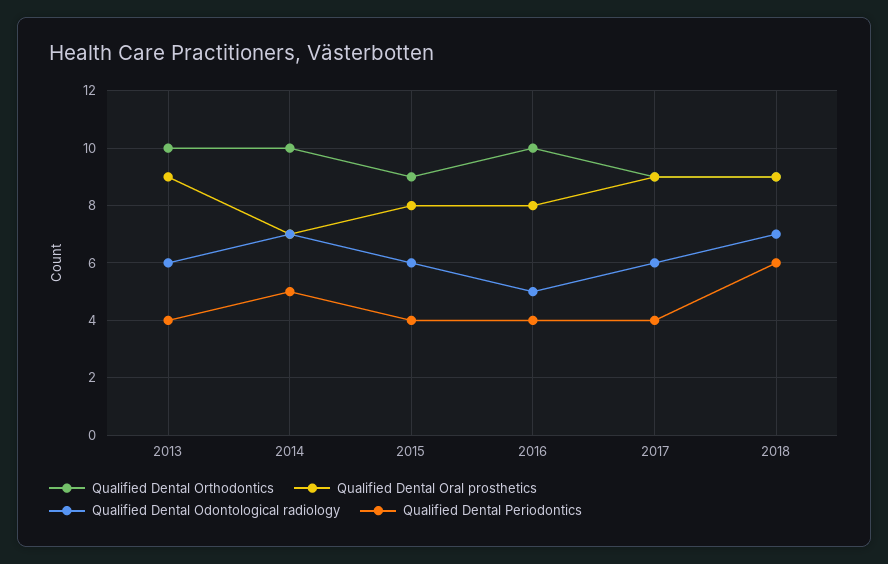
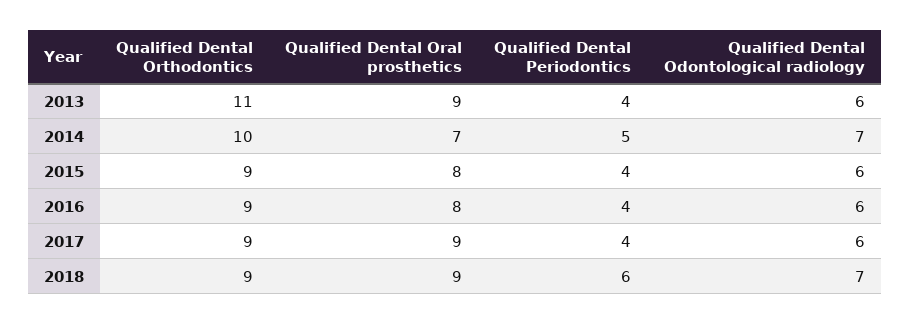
Qualified Dental Orthodontics, 2013: 10 -> 11
Qualified Dental Orthodontics, 2016: 10 -> 9
Qualified Dental Odontological radiology, 2016: 5 -> 6

